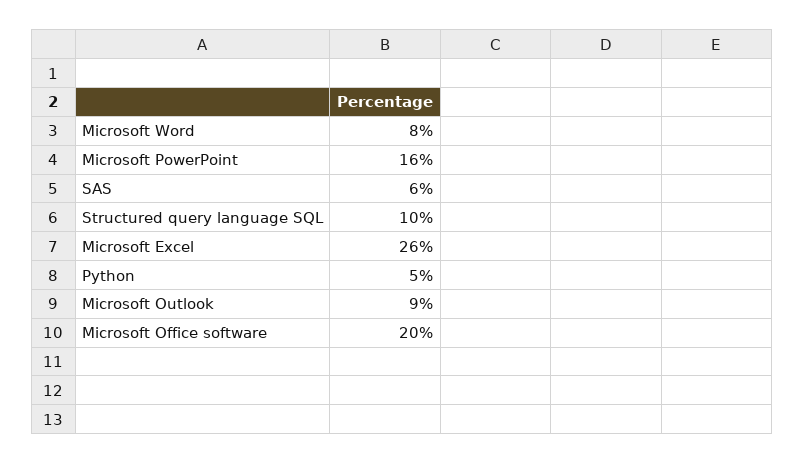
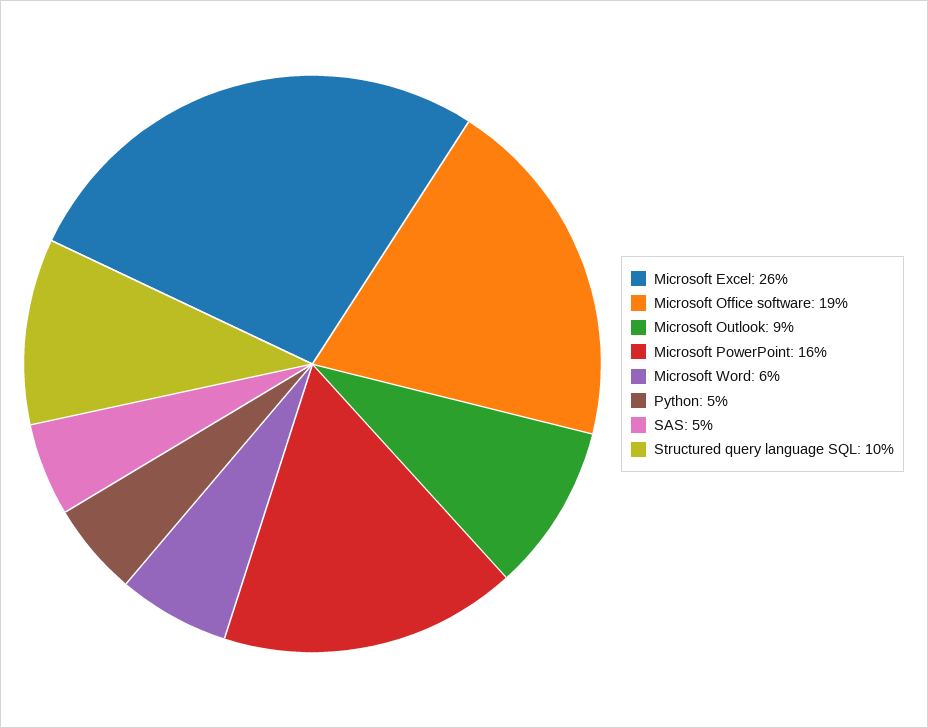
Microsoft Word: 8 -> 6
SAS: 6 -> 5
Microsoft Office software: 20 -> 19

